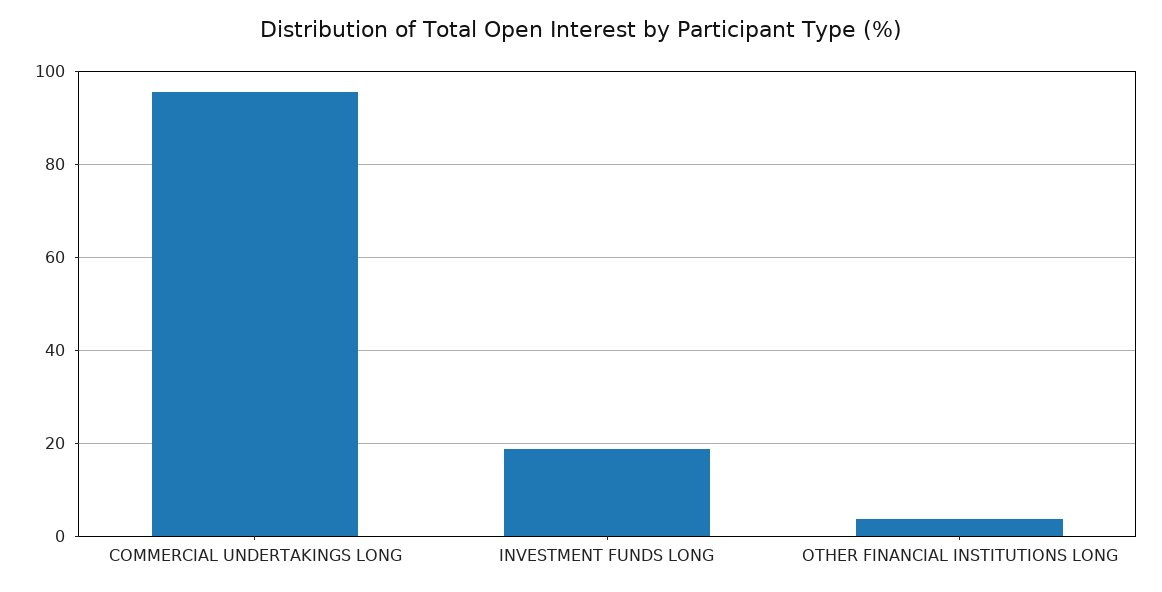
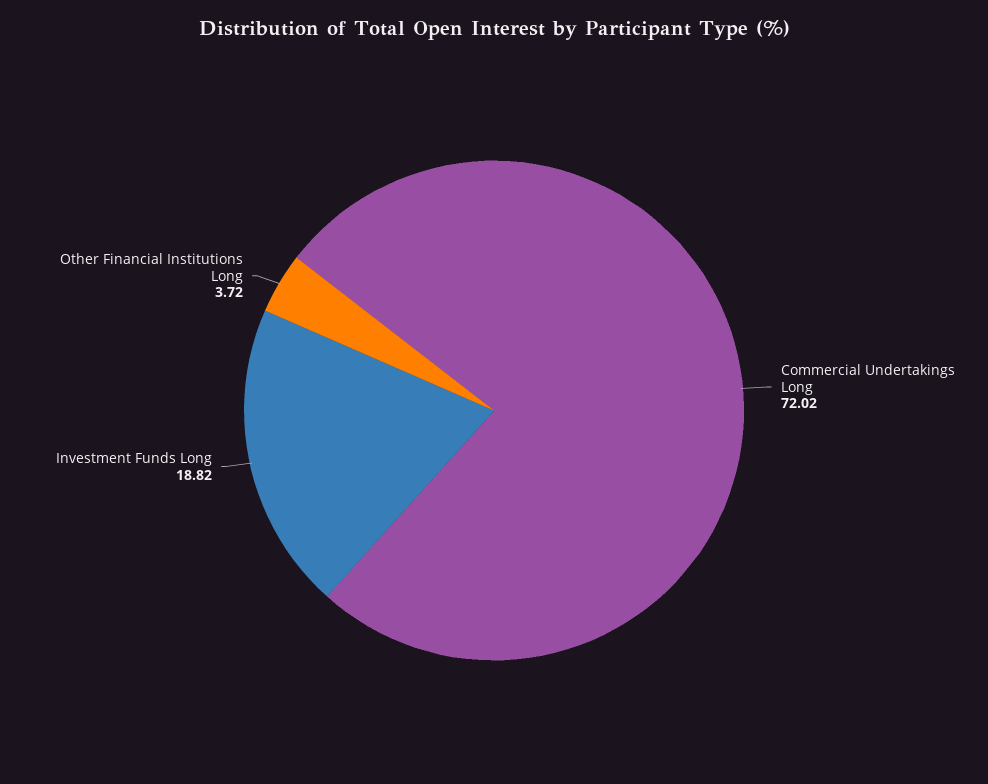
COMMERCIAL UNDERTAKINGS LONG: 96 -> 72.02

